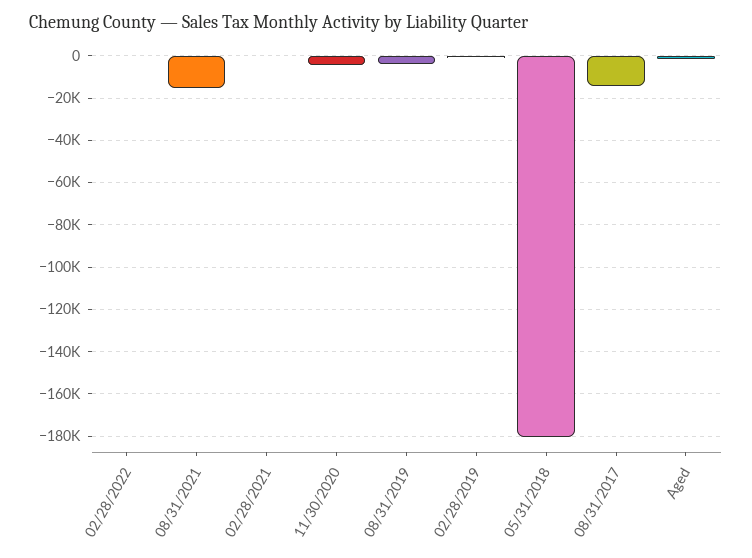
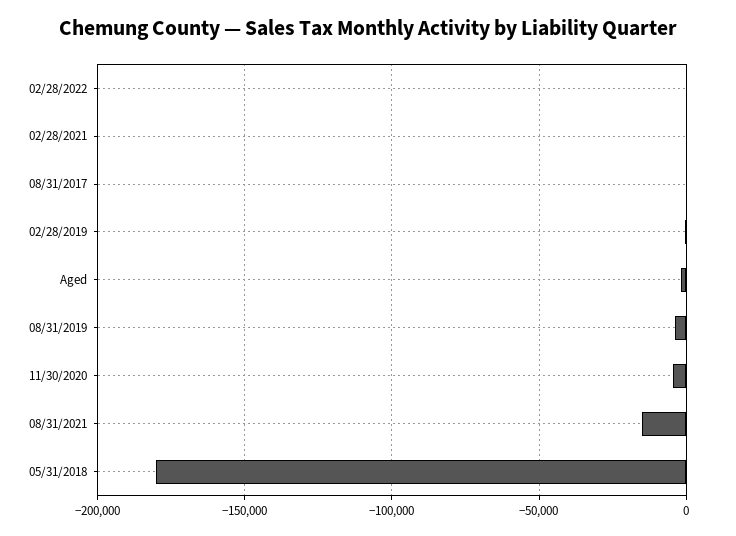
08/31/2017: -15000 -> 0

